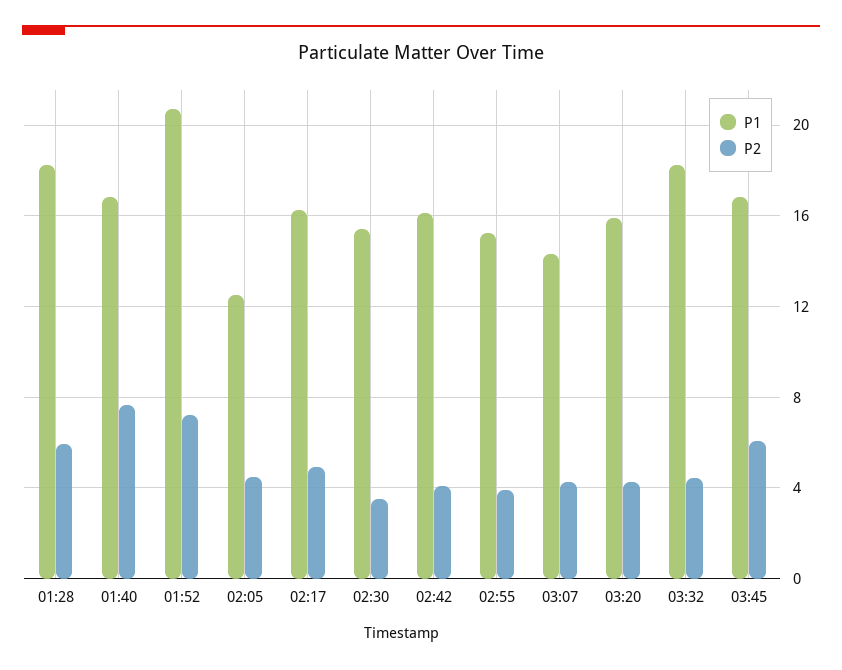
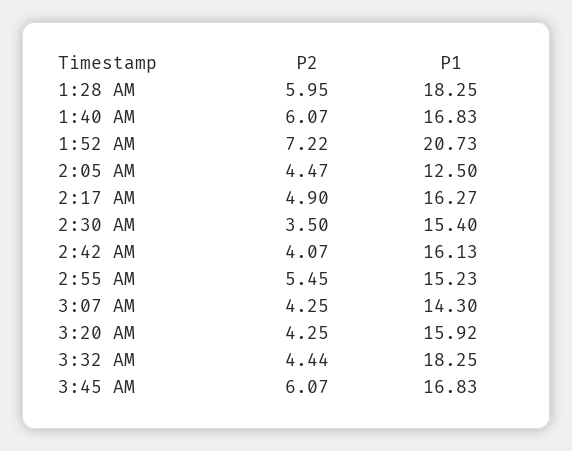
P2, 01:40: 7.5 -> 6.07
P2, 02:55: 4 -> 5.45

